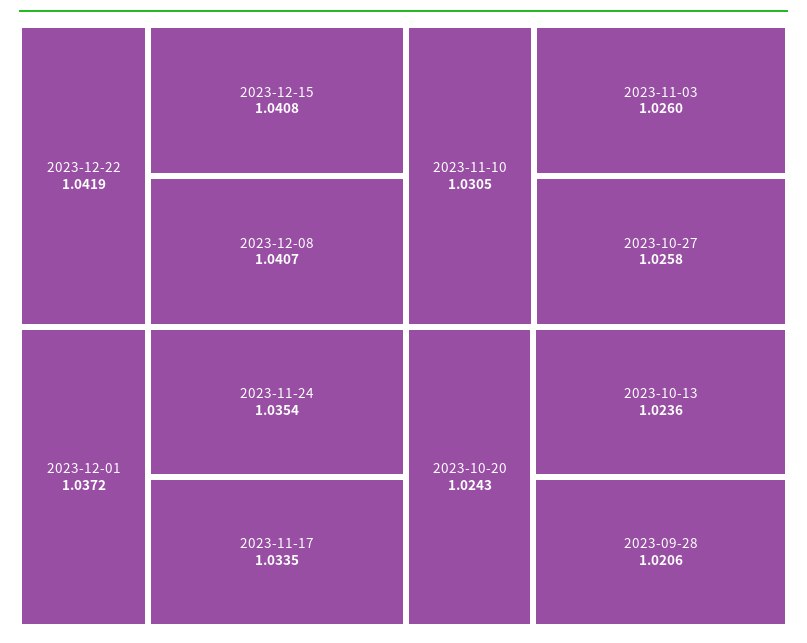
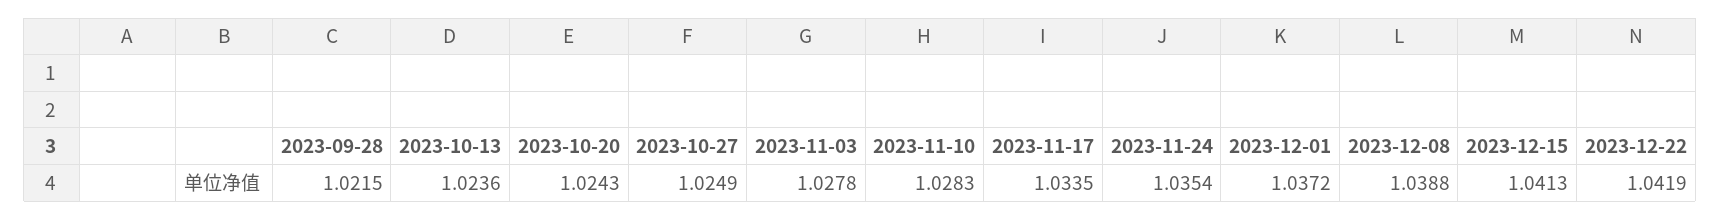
2023-12-15: 1.0408 -> 1.0413
2023-12-08: 1.0407 -> 1.0388
2023-11-10: 1.0305 -> 1.0283
2023-11-03: 1.026 -> 1.0278
2023-10-27: 1.0258 -> 1.0249
2023-09-28: 1.0206 -> 1.0215

